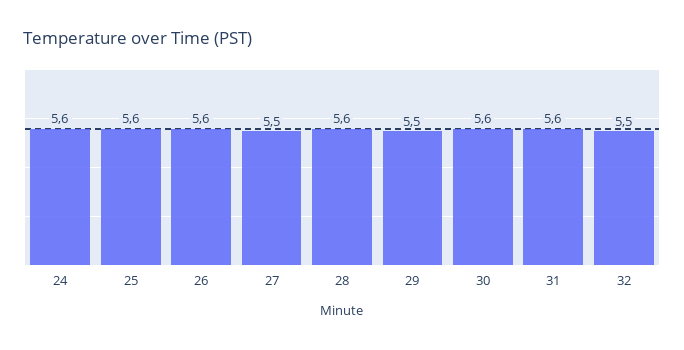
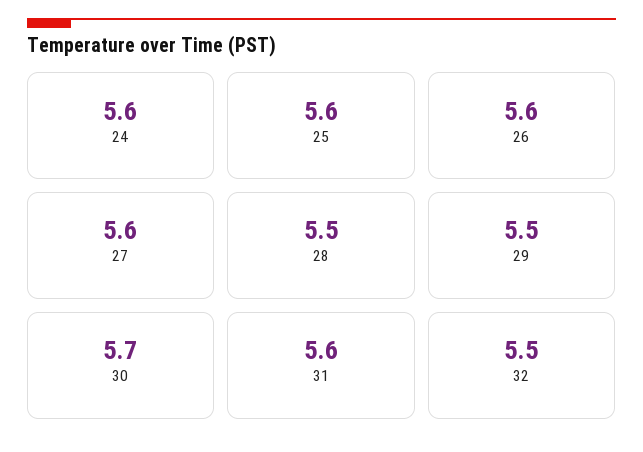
27: 5.5 -> 5.6
28: 5.6 -> 5.5
30: 5.6 -> 5.7

